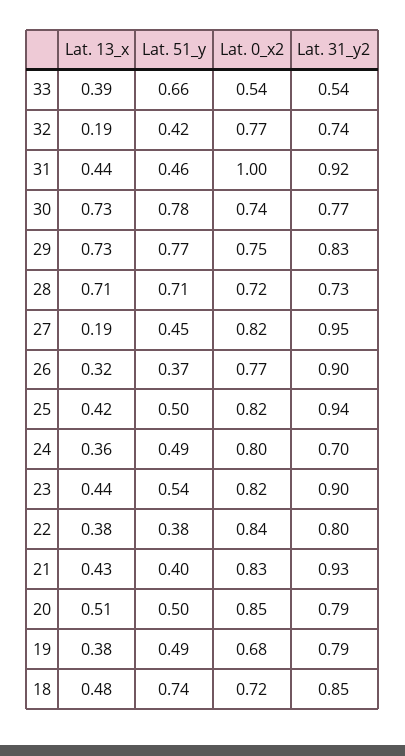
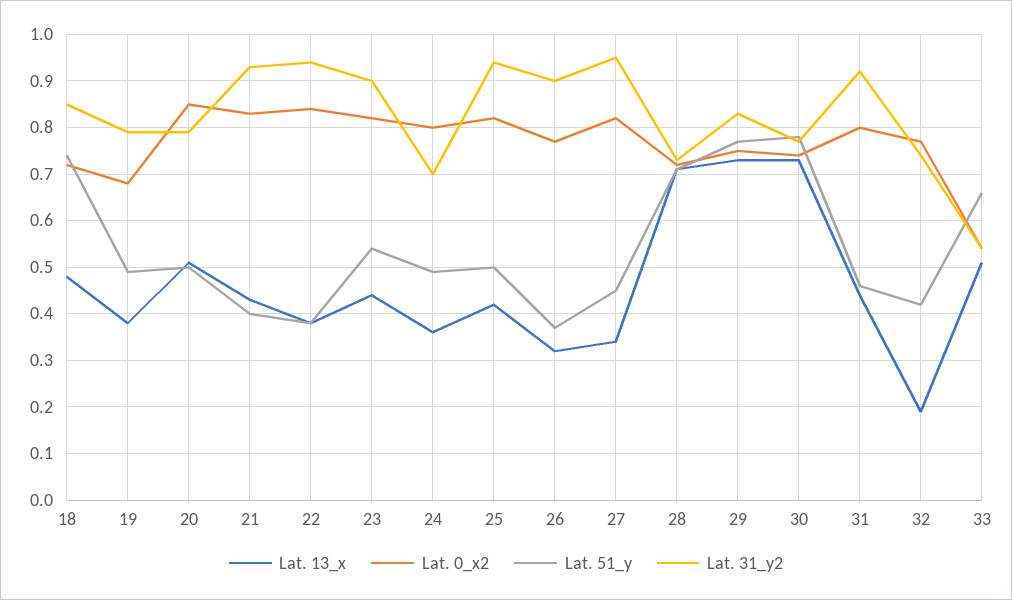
Lat. 13_x, 33: 0.39 -> 0.5
Lat. 0_x2, 31: 1 -> 0.8
Lat. 13_x, 27: 0.19 -> 0.35
Lat. 31_y2, 22: 0.8 -> 0.95

